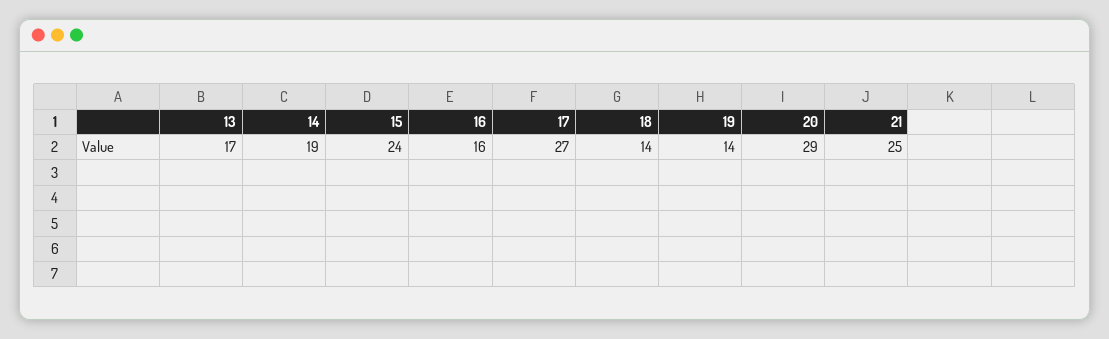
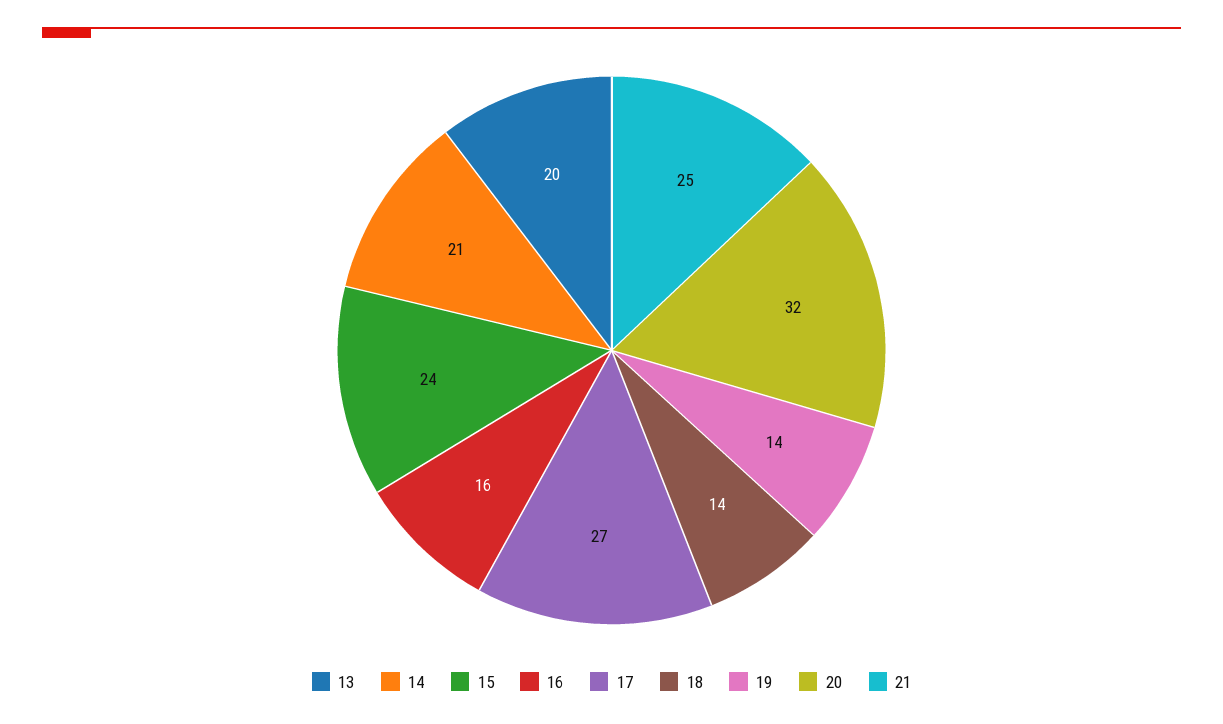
13: 17 -> 20
14: 19 -> 21
20: 29 -> 32

